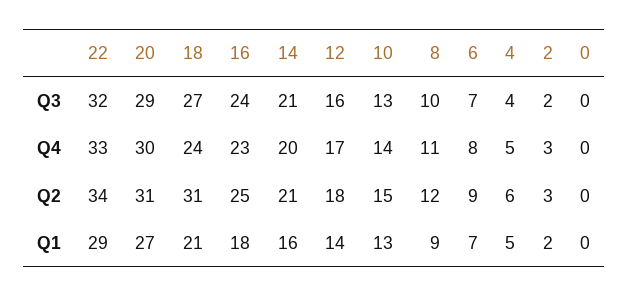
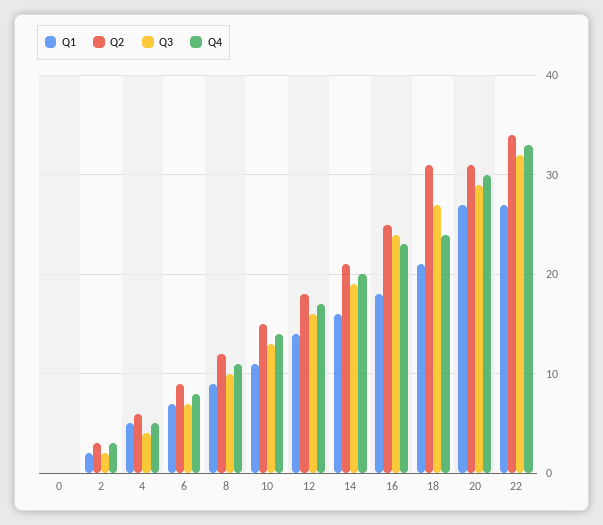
Q3, 14: 21 -> 19
Q1, 22: 29 -> 27
Q1, 10: 13 -> 11

